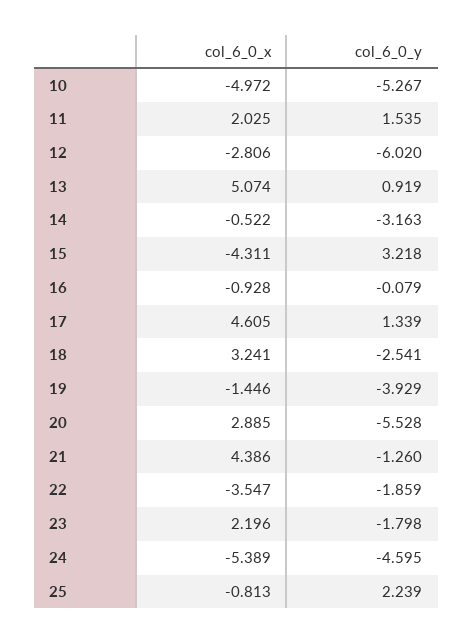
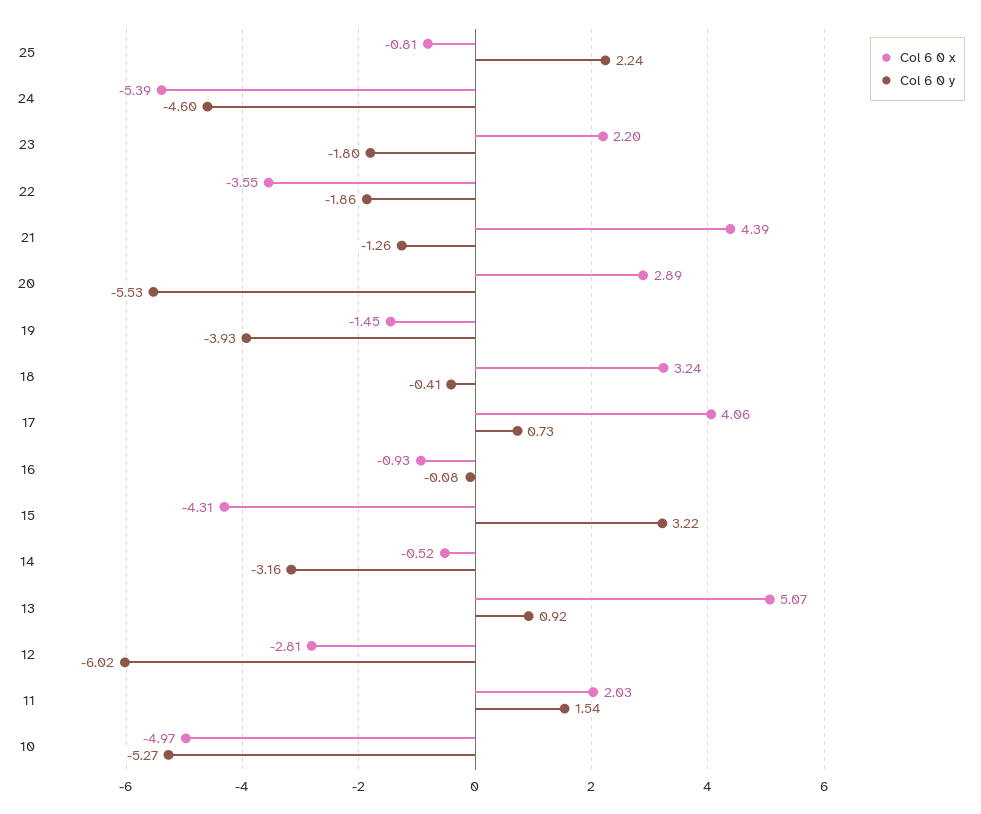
col_6_0_x, 17: 4.605 -> 4.06
col_6_0_y, 17: 1.339 -> 0.73
col_6_0_y, 18: -2.541 -> -0.41

